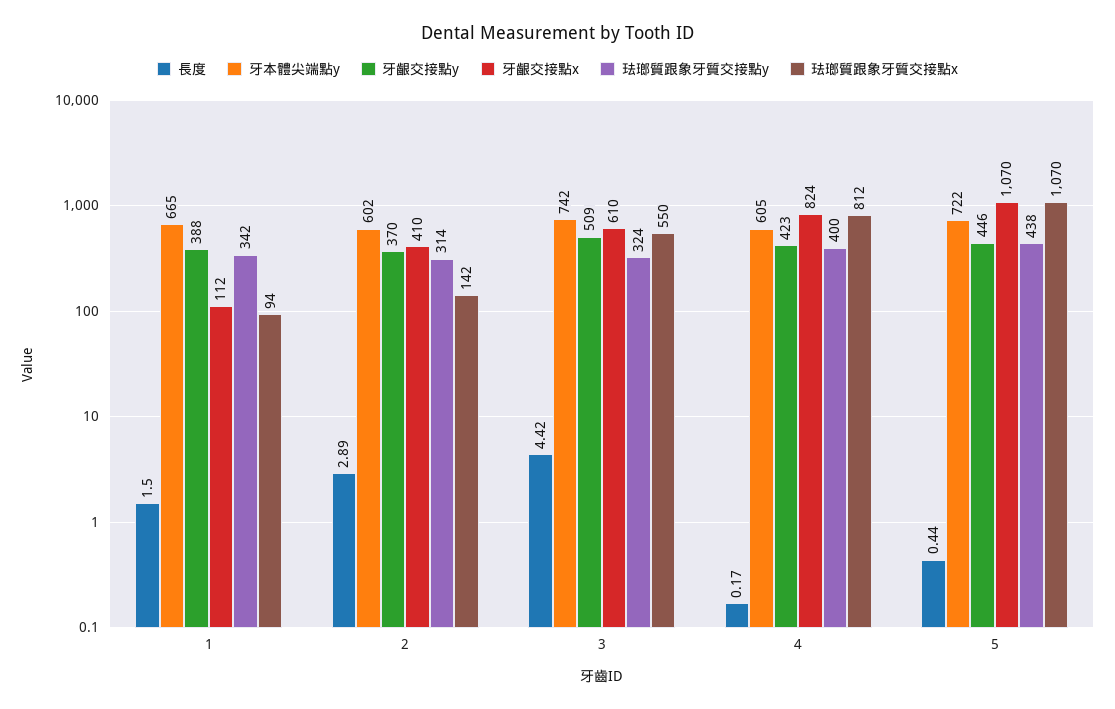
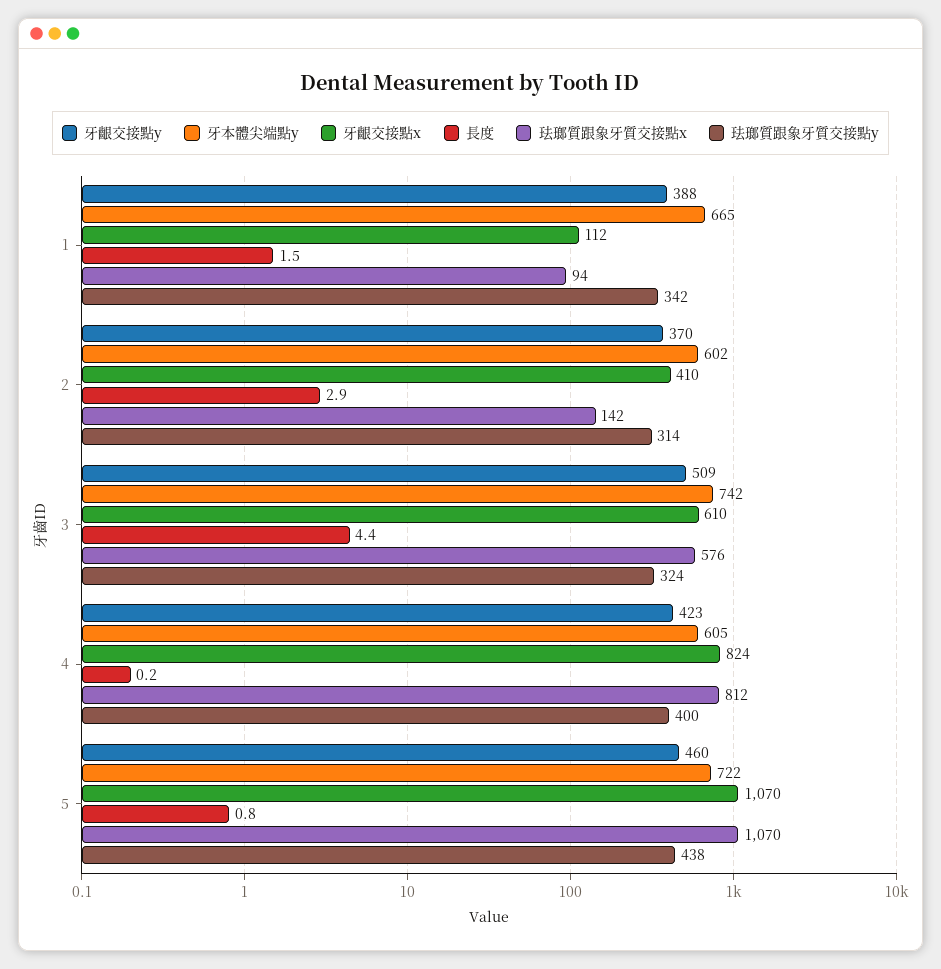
珐瑯質跟象牙質交接點x, 3: 550 -> 576
長度, 5: 0.44 -> 0.8
牙齦交接點y, 5: 446 -> 460

